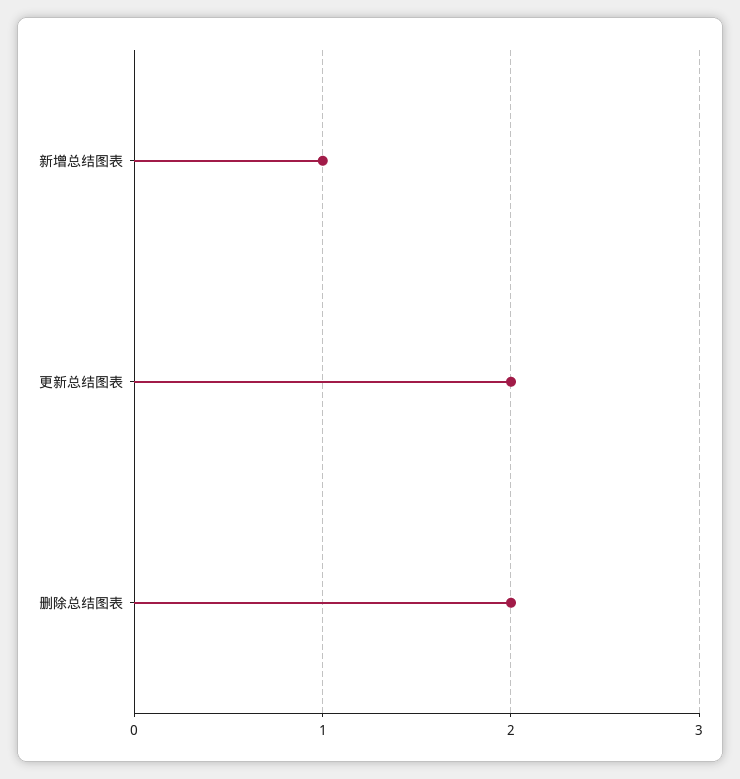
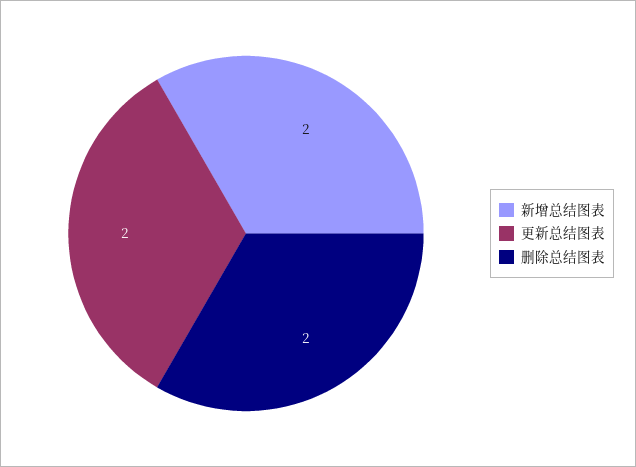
新增总结图表: 1 -> 2

